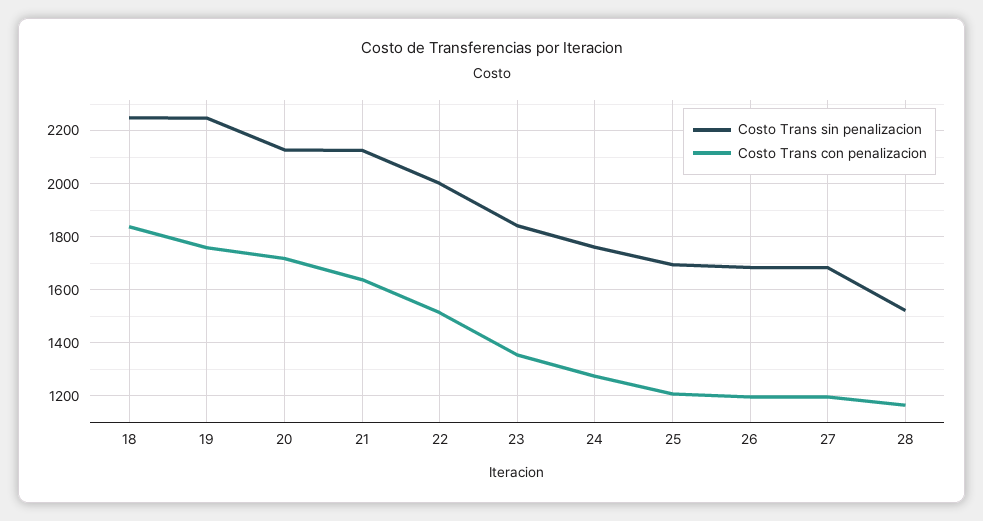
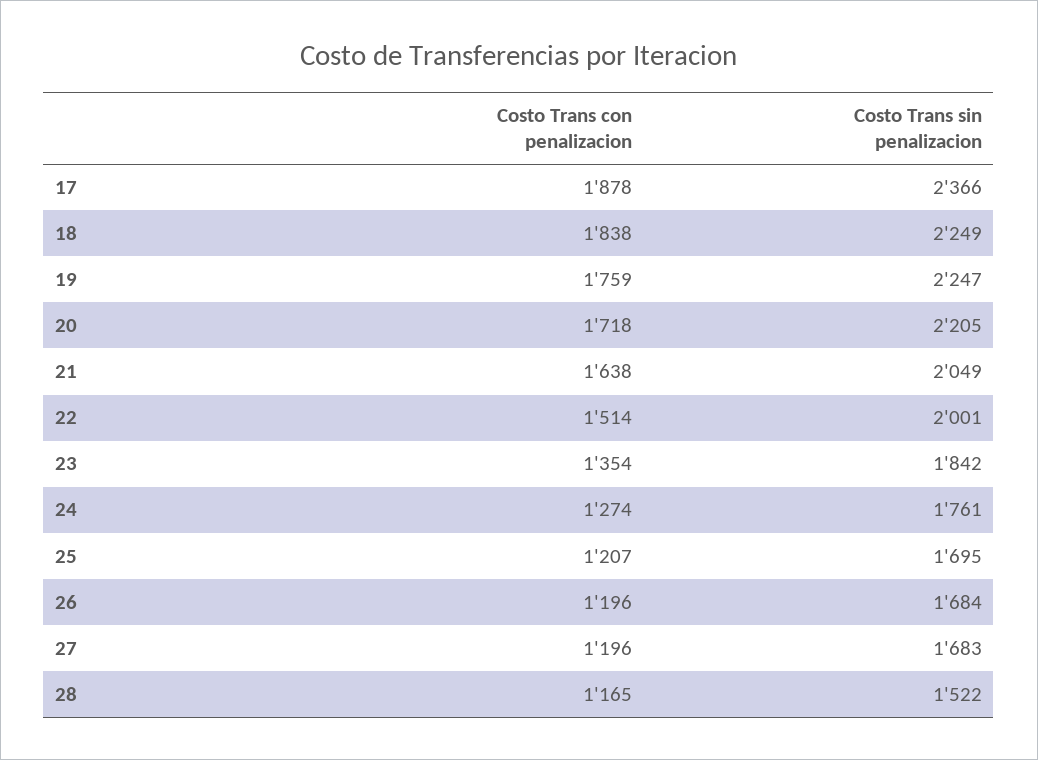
Costo Trans sin penalizacion, 20: 2125 -> 2205
Costo Trans sin penalizacion, 21: 2125 -> 2049
Costo Trans con penalizacion, 17: none -> 1878
Costo Trans sin penalizacion, 17: none -> 2366

